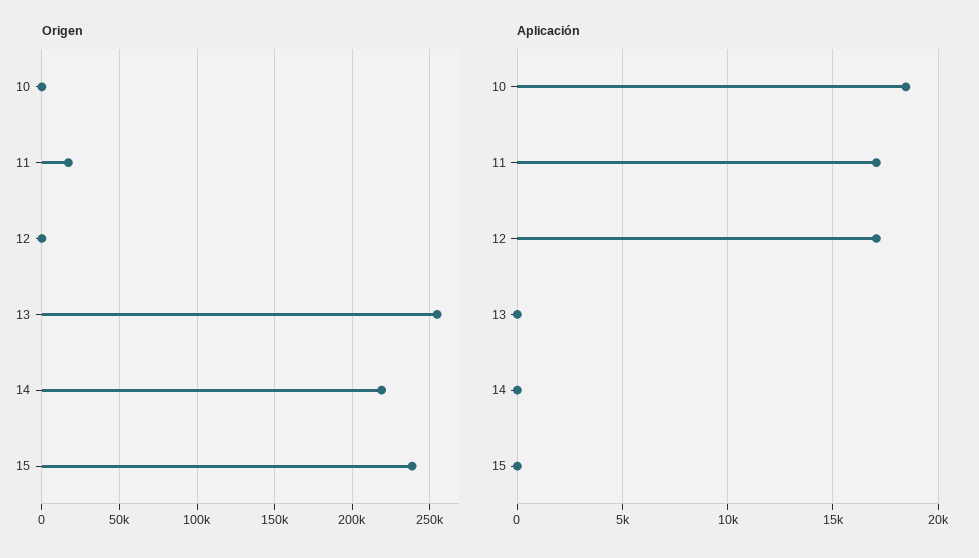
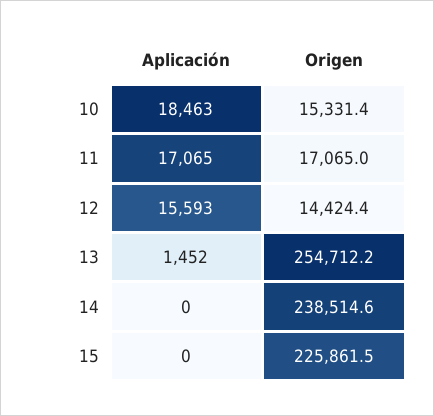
Origen, 10: 0 -> 15331.4
Origen, 12: 0 -> 14424.4
Origen, 14: 220000 -> 238514.6
Origen, 15: 240000 -> 225861.5
Aplicación, 12: 17000 -> 15593
Aplicación, 13: 0 -> 1452

